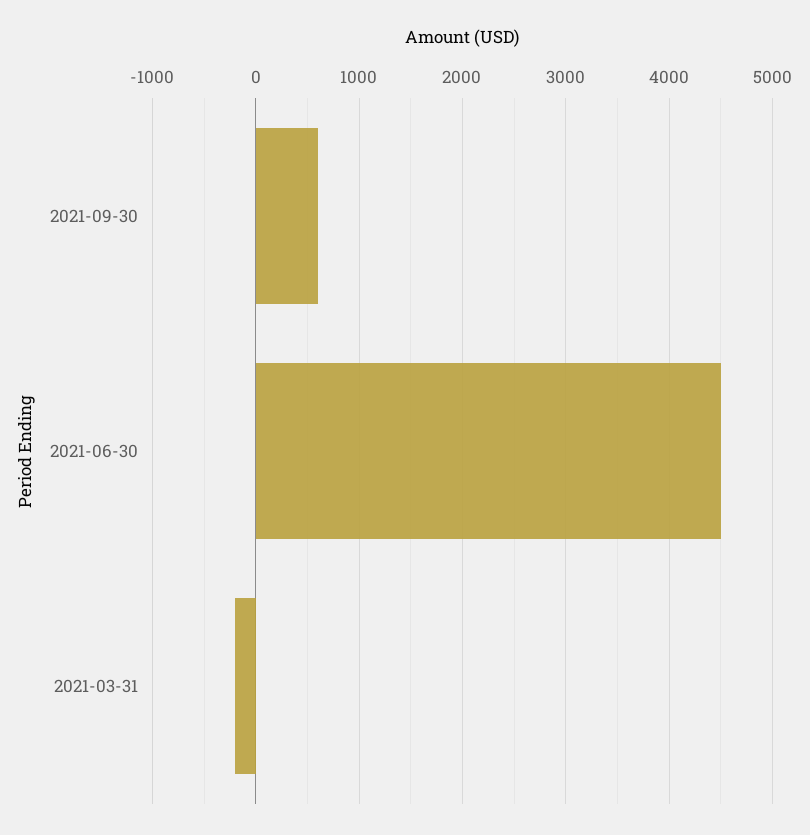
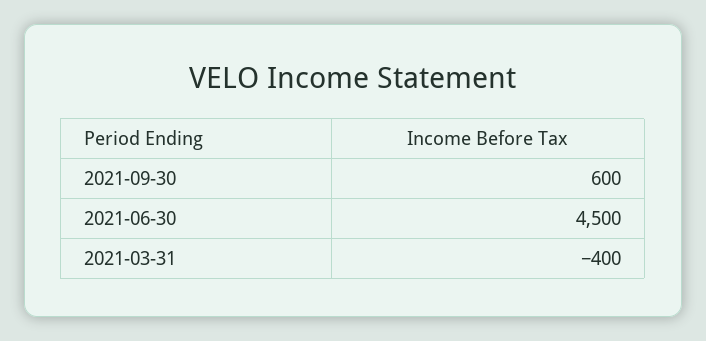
2021-03-31: -200 -> -400

